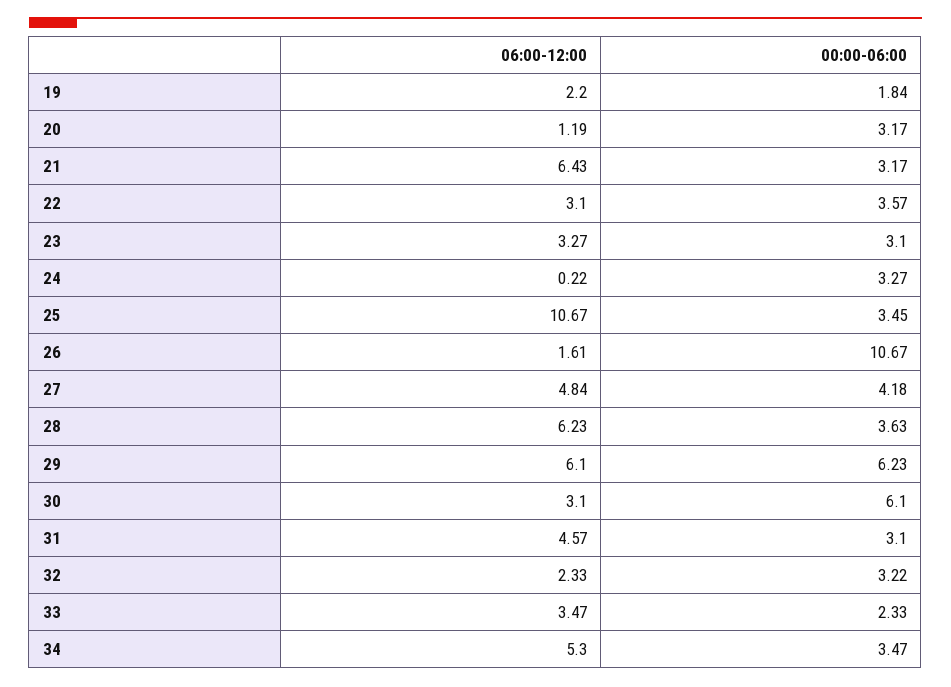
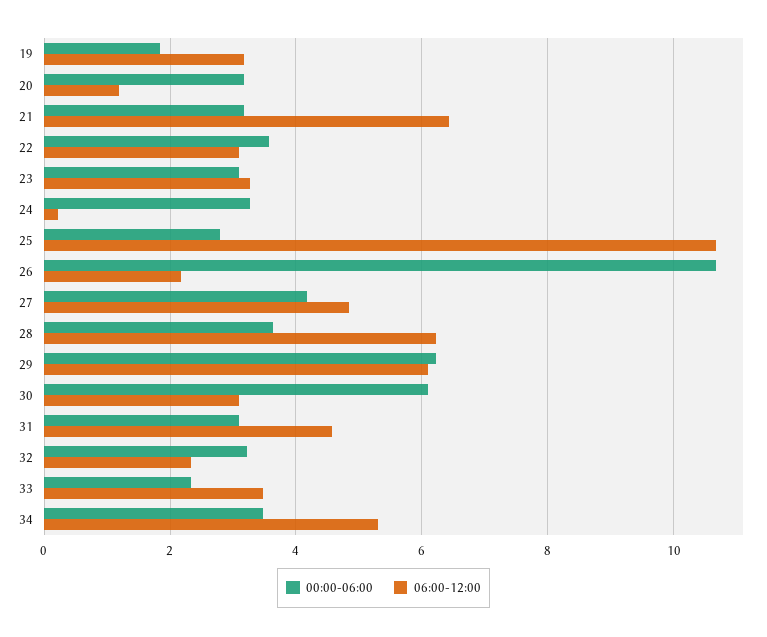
06:00-12:00, 19: 2.2 -> 3.2
00:00-06:00, 25: 3.45 -> 2.8
06:00-12:00, 26: 1.61 -> 2.2

